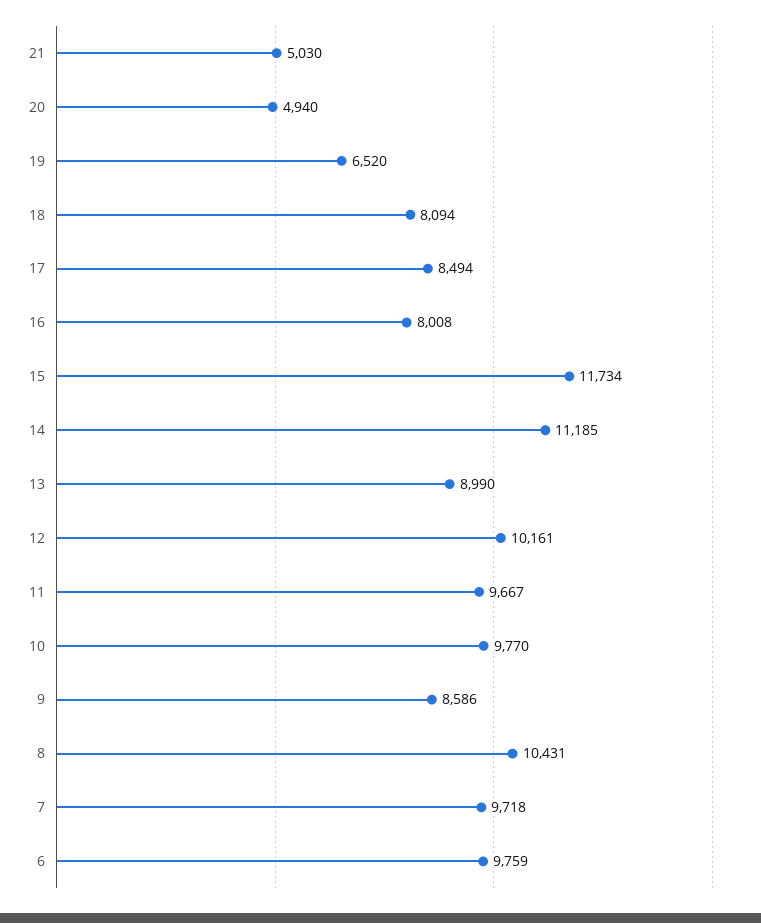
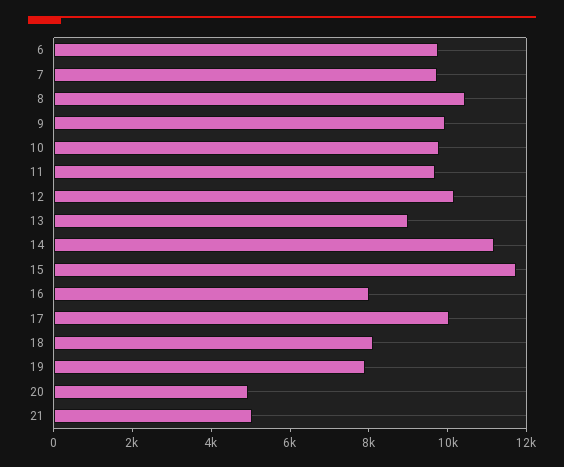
19: 6520 -> 8000
17: 8494 -> 10000
9: 8586 -> 10000

